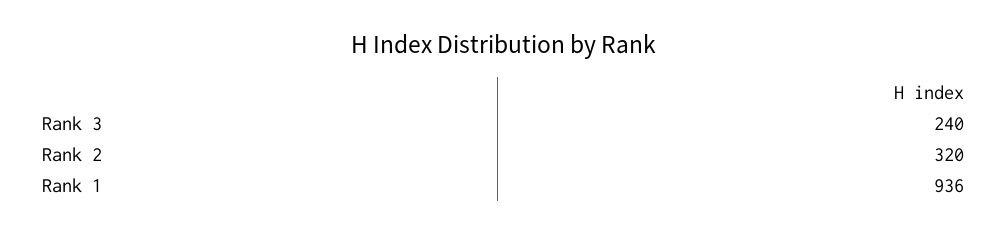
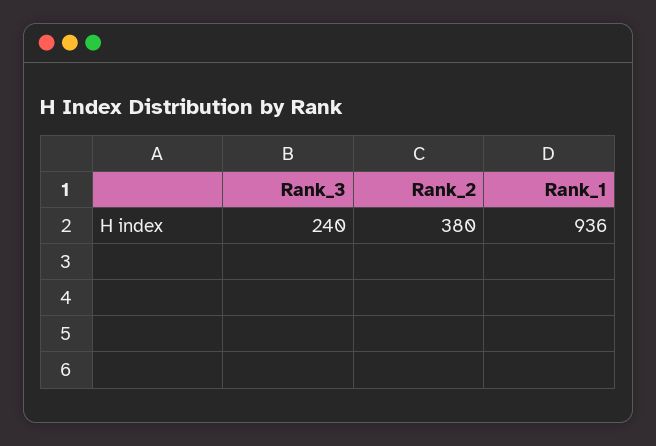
Rank 2: 320 -> 380

